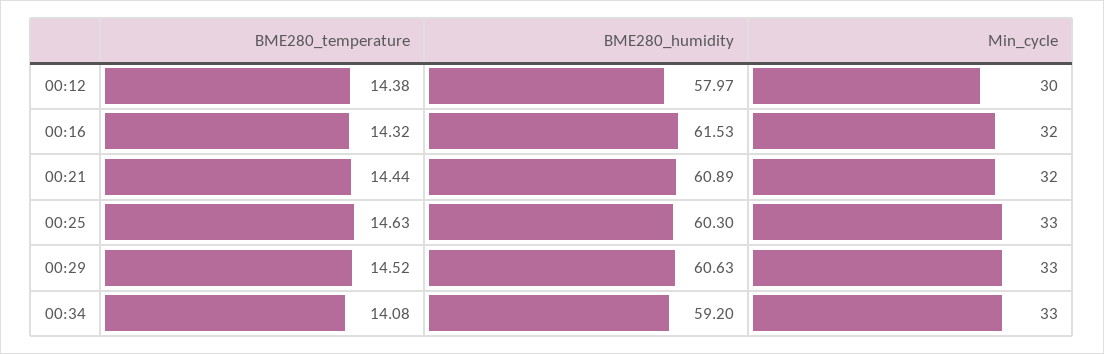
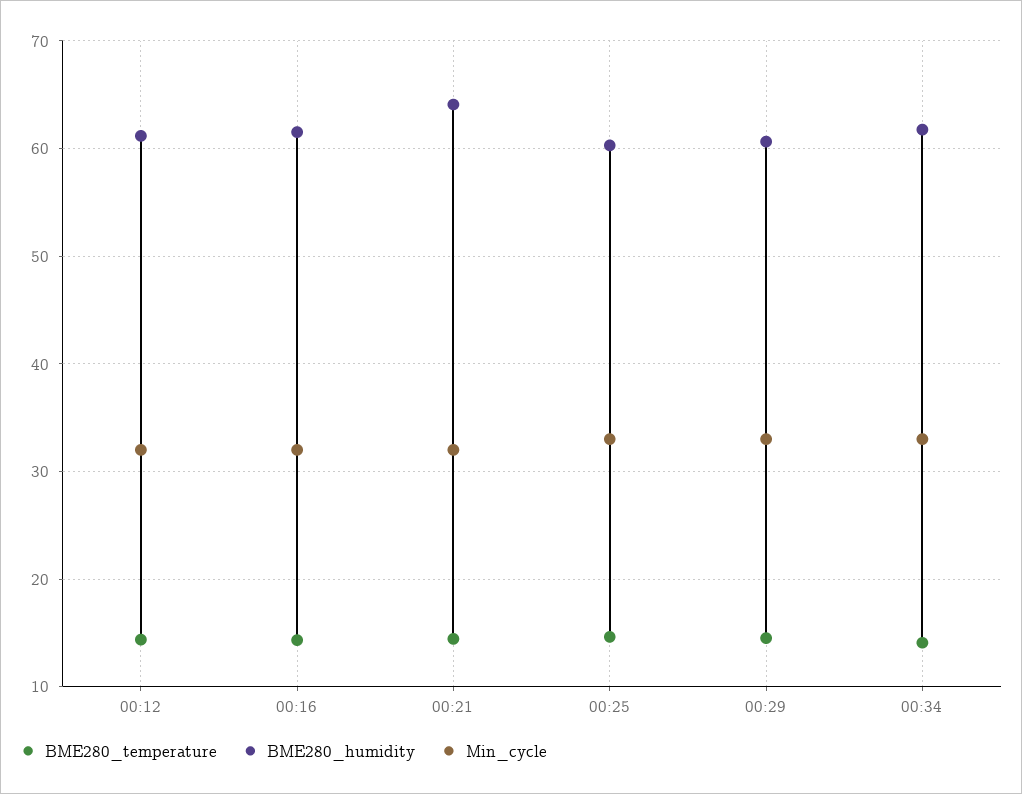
BME280_humidity, 00:12: 57.97 -> 61
Min_cycle, 00:12: 30 -> 32
BME280_humidity, 00:21: 60.89 -> 64
BME280_humidity, 00:34: 59.2 -> 62

